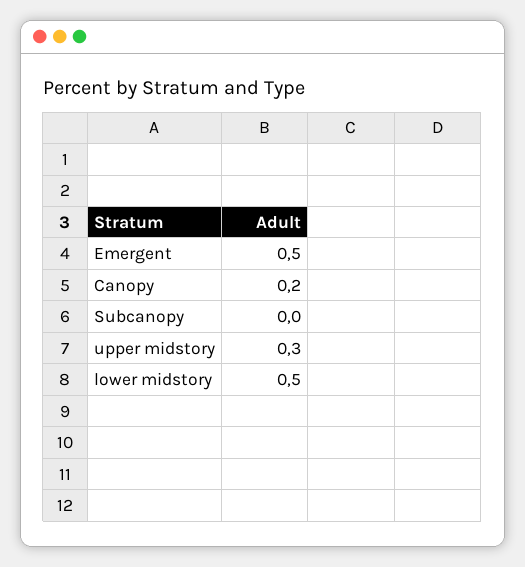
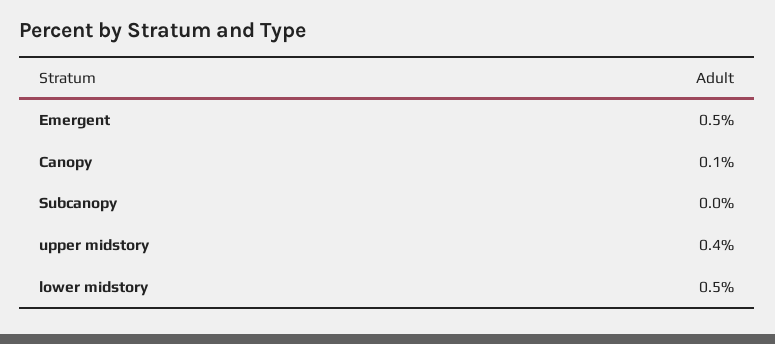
Canopy: 0.2 -> 0.1
upper midstory: 0.3 -> 0.4

